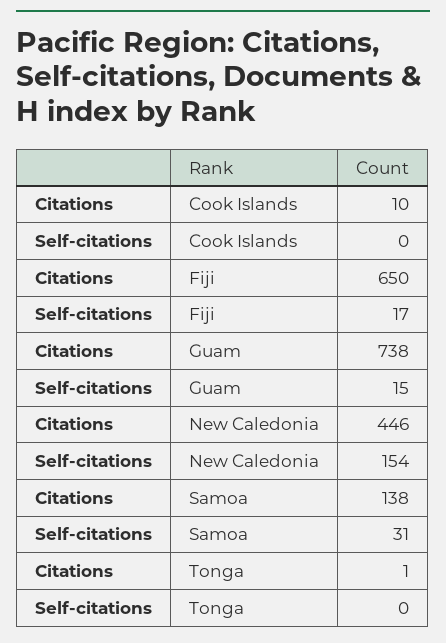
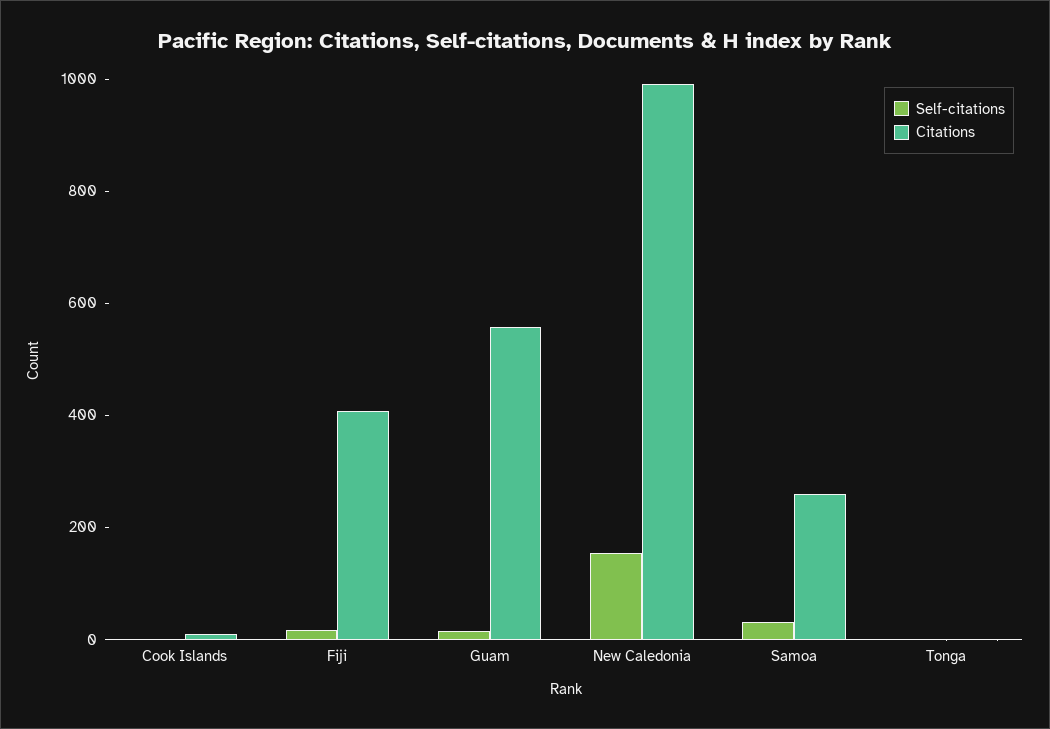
Citations, Fiji: 650 -> 400
Citations, Guam: 738 -> 550
Citations, New Caledonia: 446 -> 1000
Citations, Samoa: 138 -> 250

